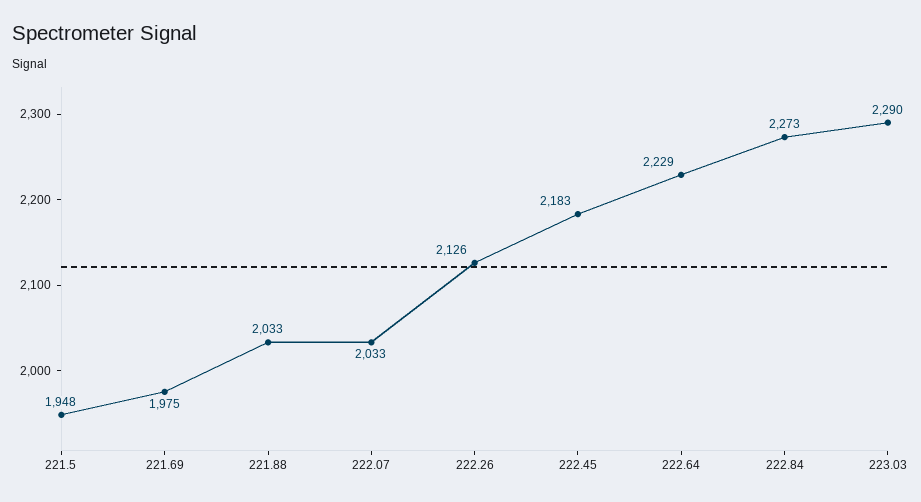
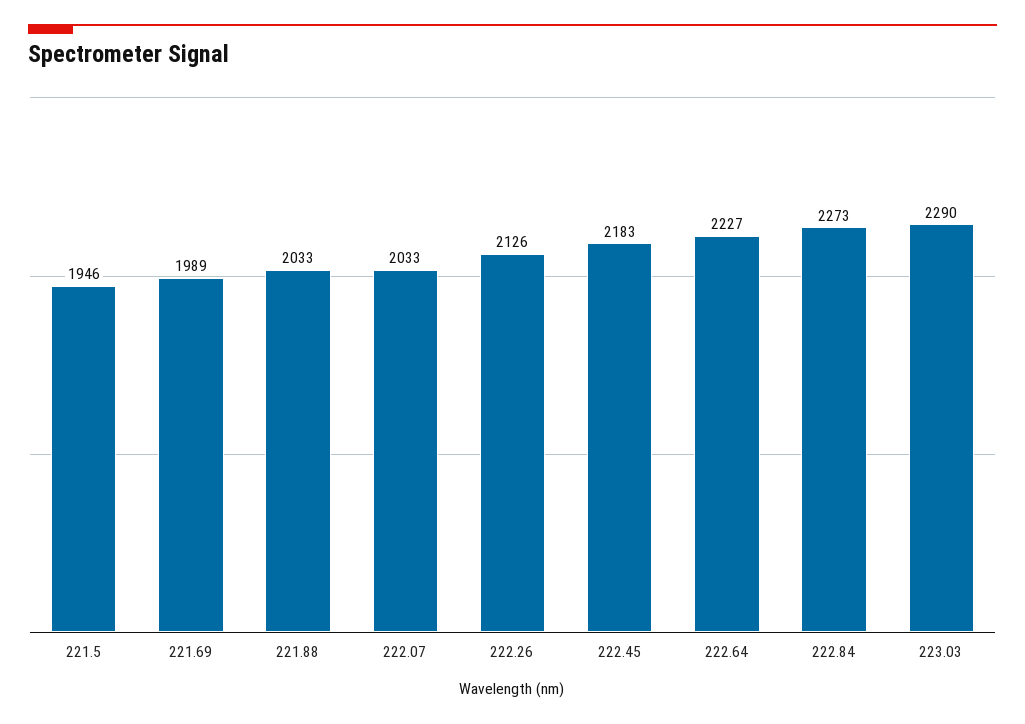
221.5: 1948 -> 1946
221.69: 1975 -> 1989
222.64: 2229 -> 2227

